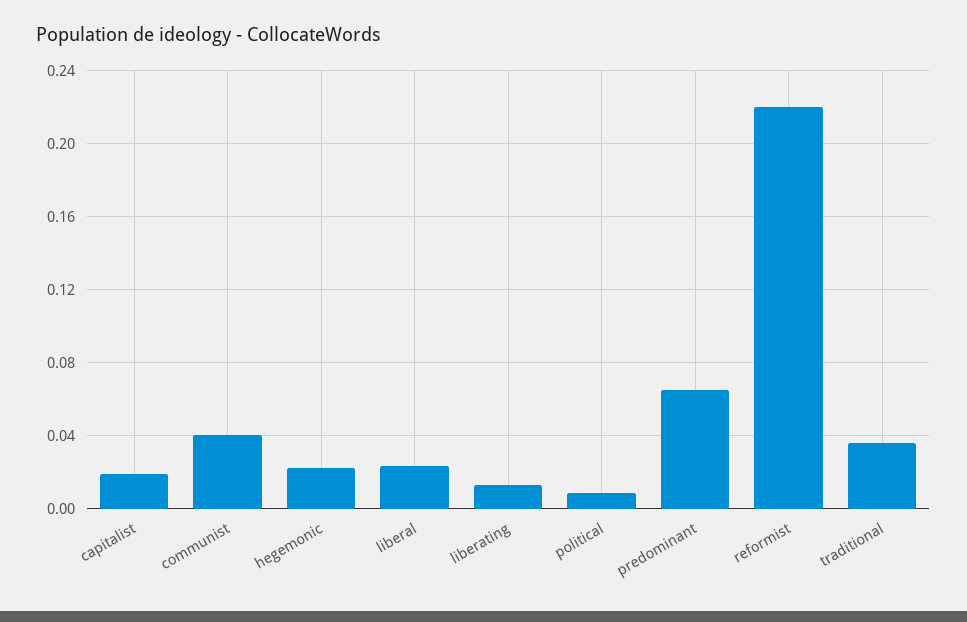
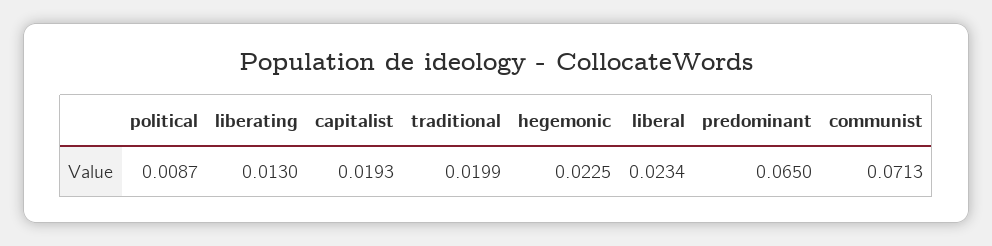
communist: 0.04 -> 0.0713
reformist: 0.22 -> none
traditional: 0.035 -> 0.0199

